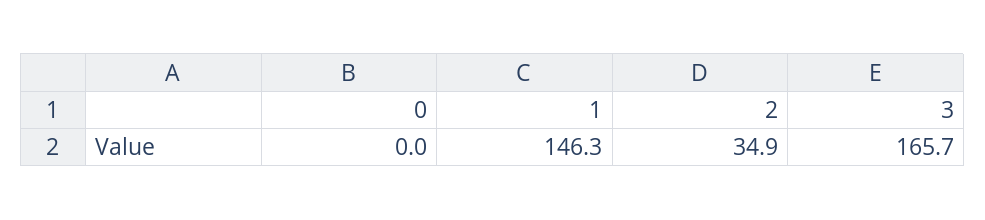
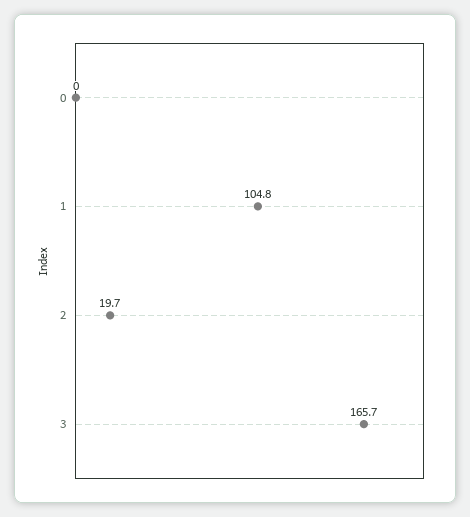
1: 146.3 -> 104.8
2: 34.9 -> 19.7

